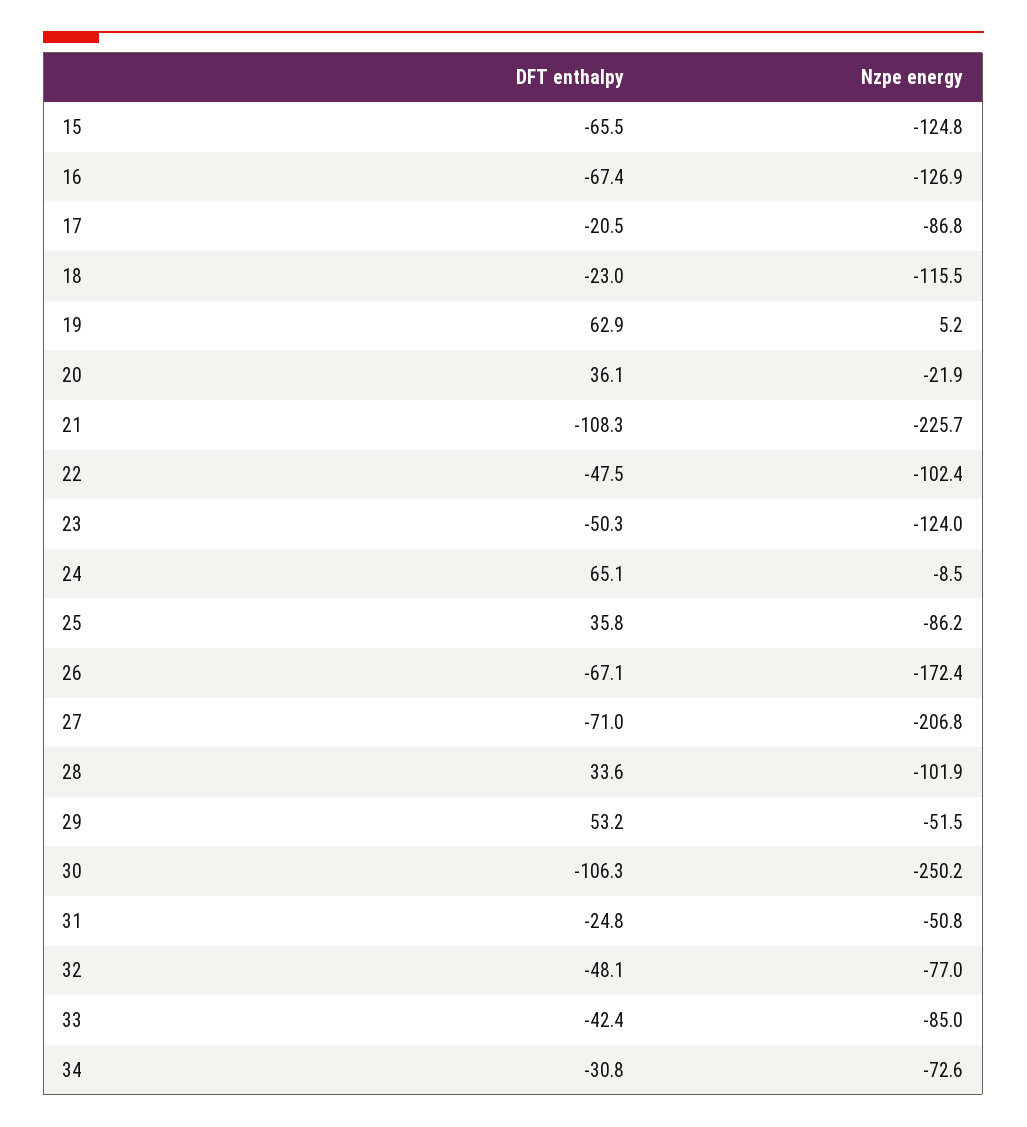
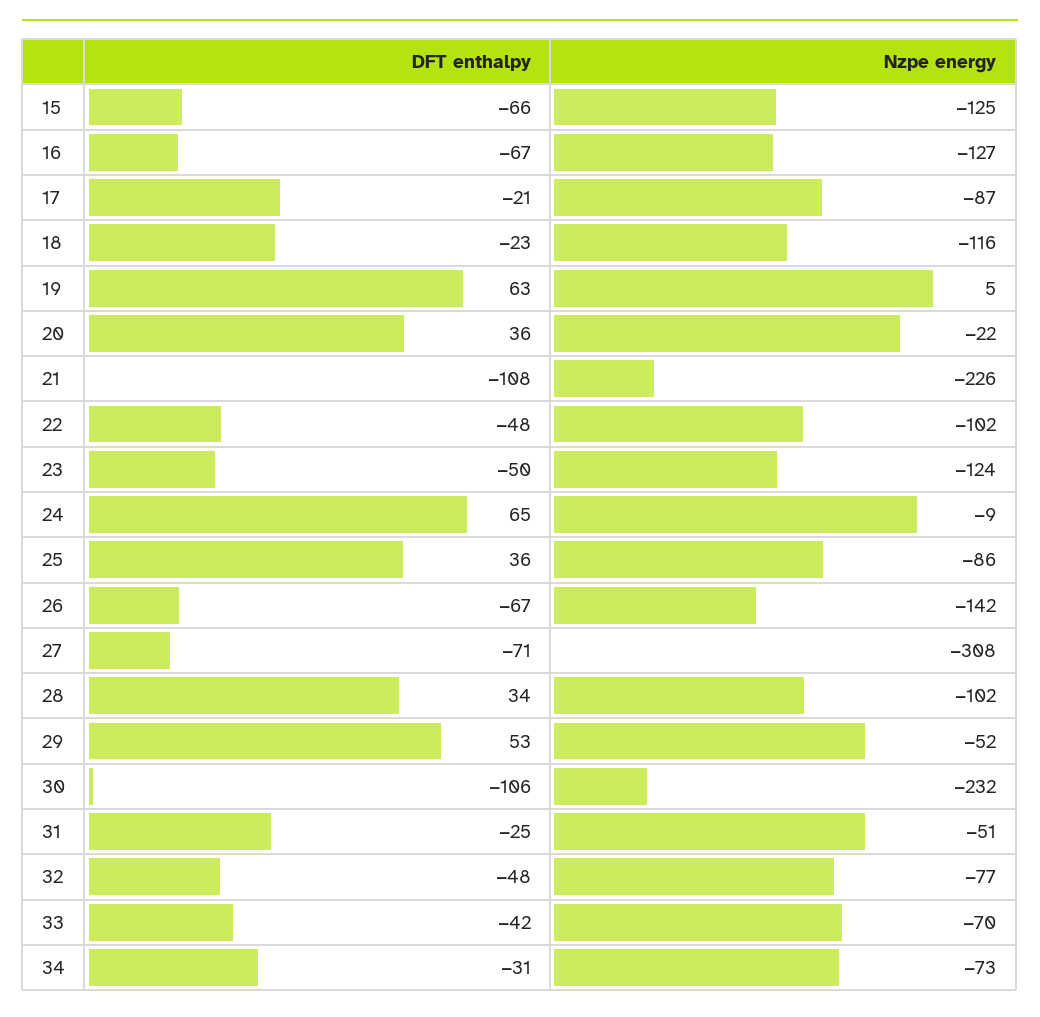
Nzpe energy, 26: -172.4 -> -142
Nzpe energy, 27: -206.8 -> -308
Nzpe energy, 30: -250.2 -> -232
Nzpe energy, 33: -85 -> -70

